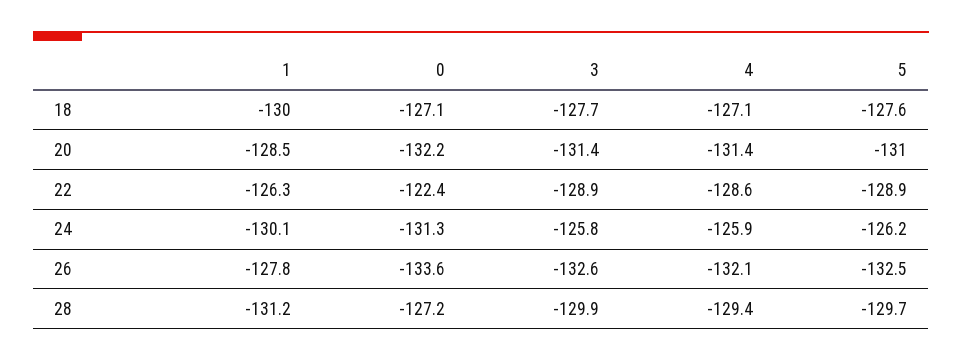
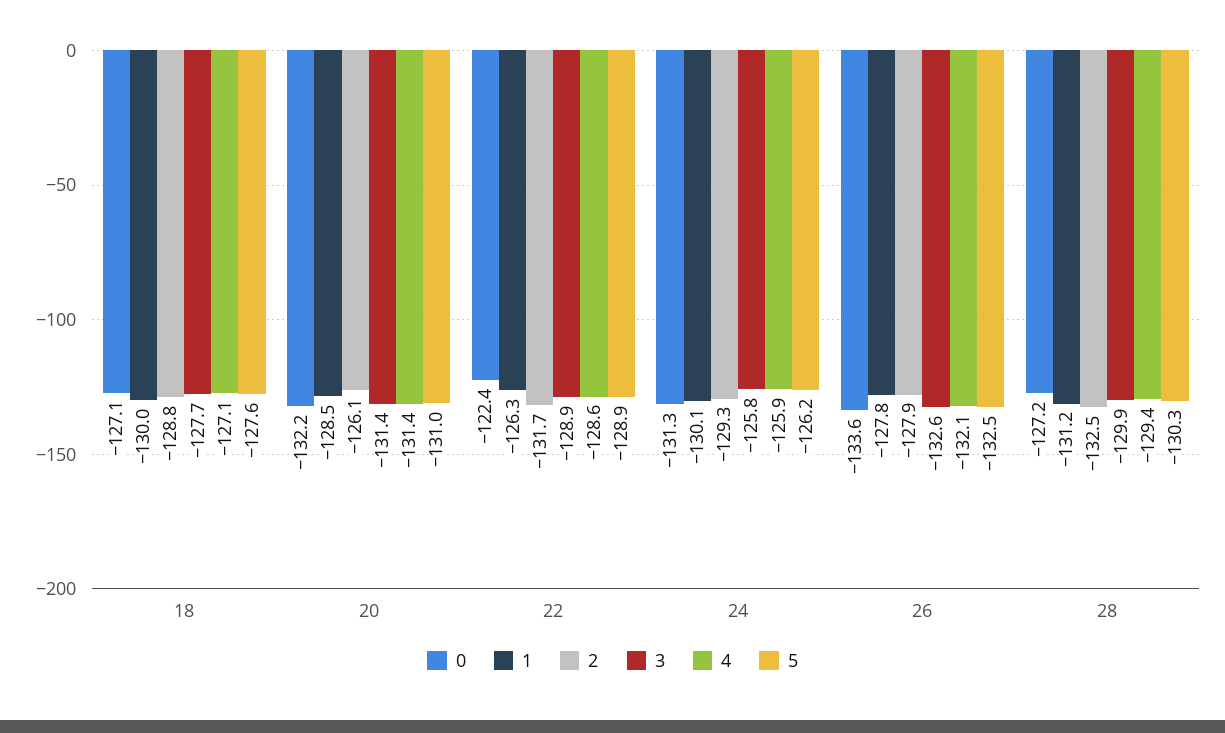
5, 28: -129.7 -> -130.3
2, 18: none -> -128.8
2, 20: none -> -126.1
2, 22: none -> -131.7
2, 24: none -> -129.3
2, 26: none -> -127.9
2, 28: none -> -132.5

